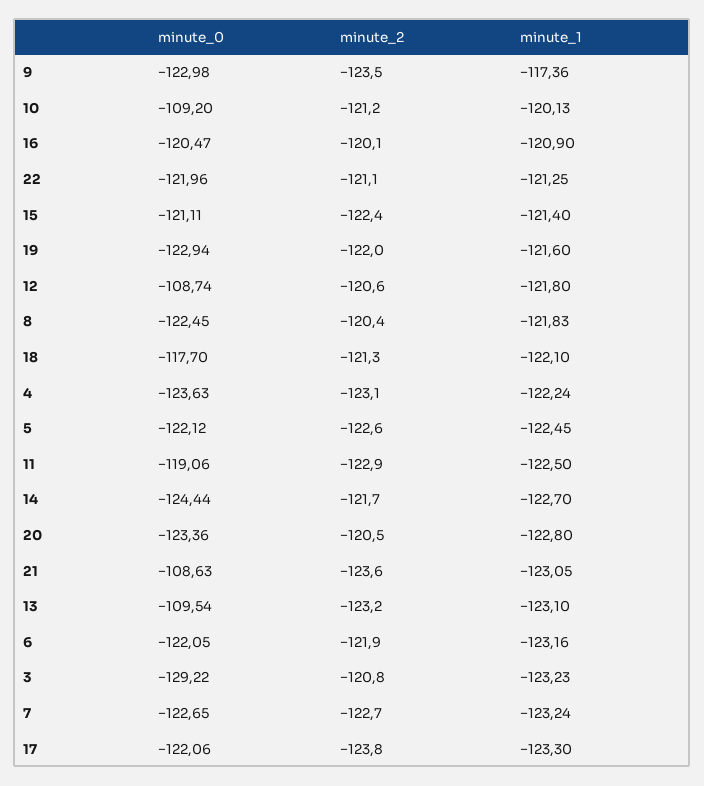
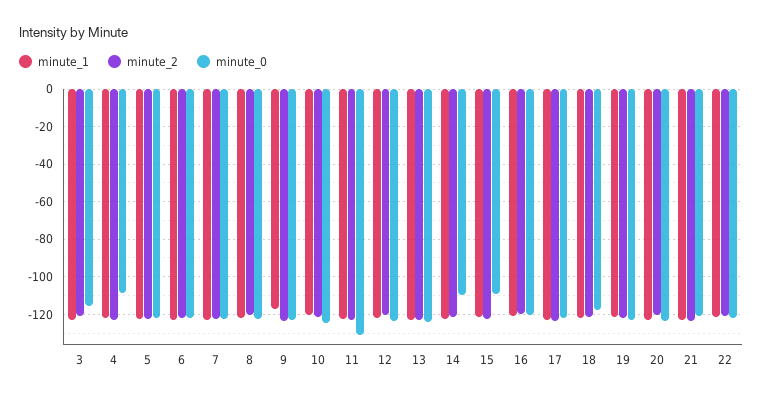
minute_0, 10: -109.2 -> -125
minute_0, 15: -121.11 -> -110
minute_0, 12: -108.74 -> -125
minute_0, 4: -123.63 -> -110
minute_0, 11: -119.06 -> -130
minute_0, 14: -124.44 -> -110
minute_0, 21: -108.63 -> -120
minute_0, 13: -109.54 -> -125
minute_0, 3: -129.22 -> -115

